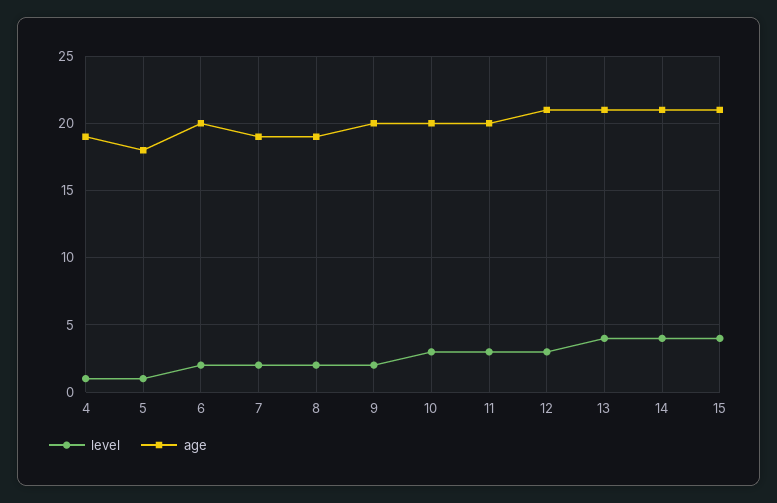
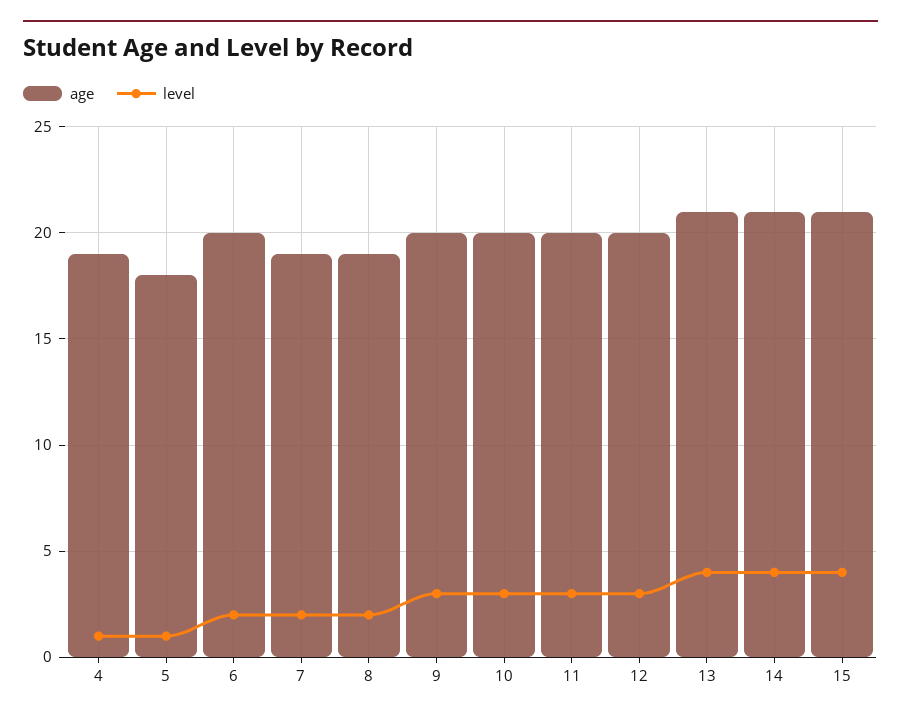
level, 9: 2 -> 3
age, 12: 21 -> 20

